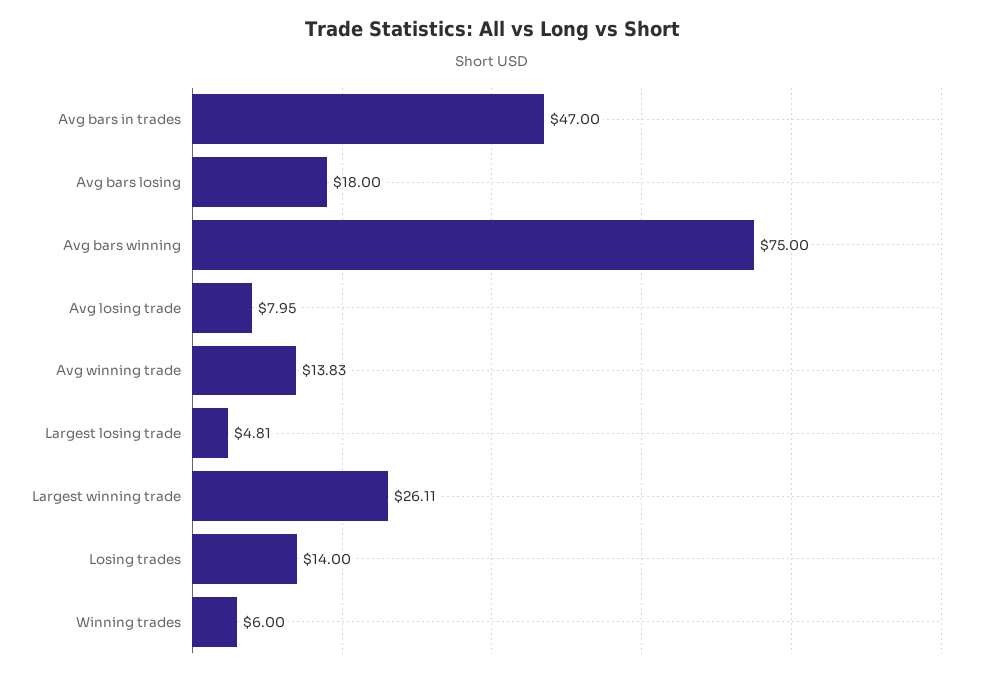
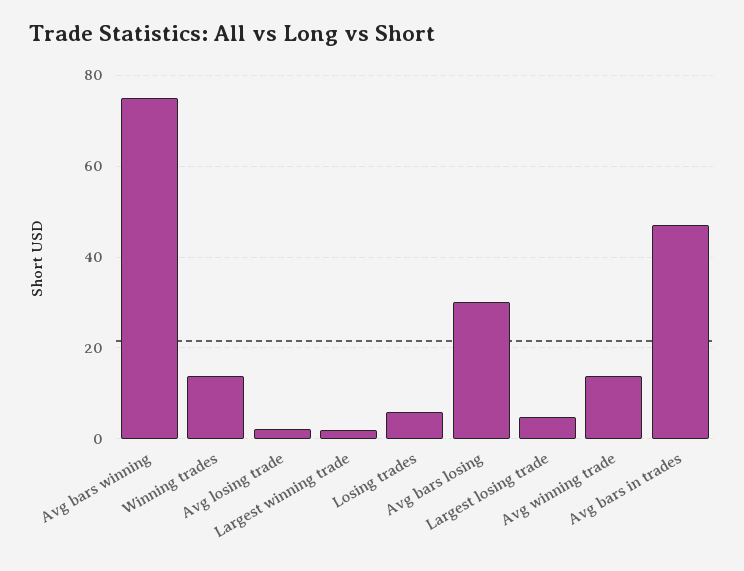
Avg bars losing: 18 -> 30
Avg losing trade: 7.95 -> 2
Largest winning trade: 26.11 -> 2
Losing trades: 14 -> 6
Winning trades: 6 -> 14

